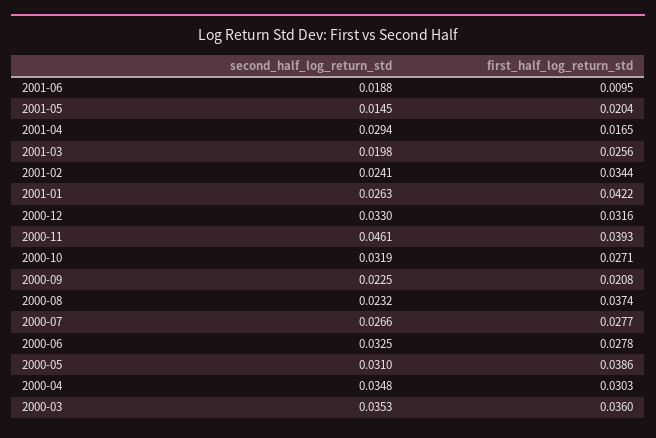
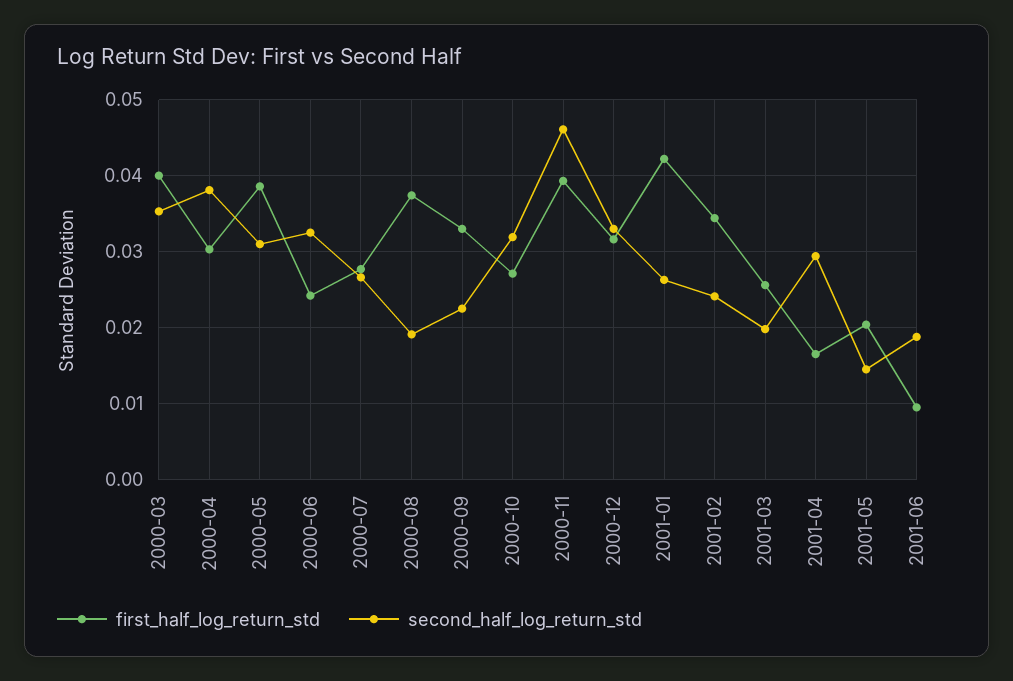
first_half_log_return_std, 2000-09: 0.0208 -> 0.033
second_half_log_return_std, 2000-08: 0.0232 -> 0.019
first_half_log_return_std, 2000-06: 0.0278 -> 0.024
second_half_log_return_std, 2000-04: 0.0348 -> 0.038
first_half_log_return_std, 2000-03: 0.036 -> 0.04

